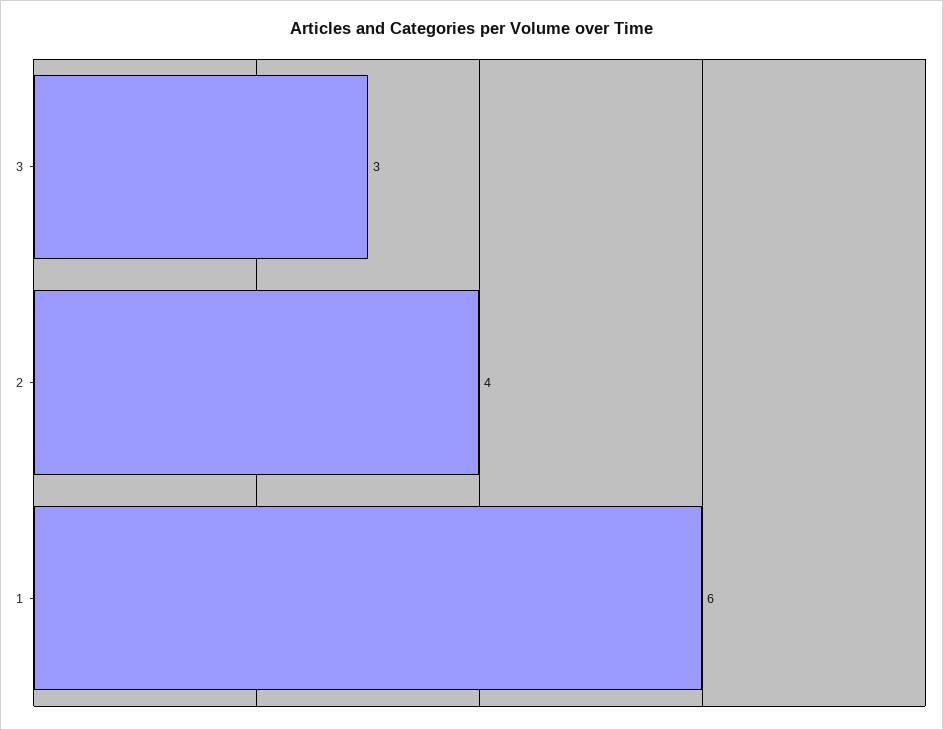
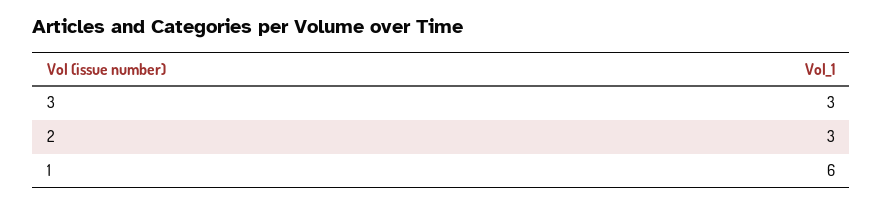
2: 4 -> 3

